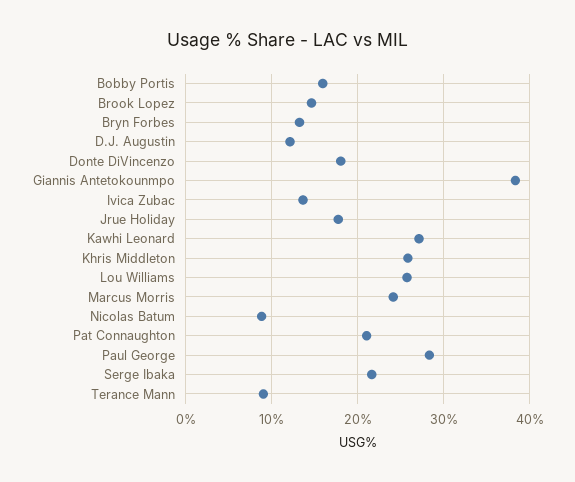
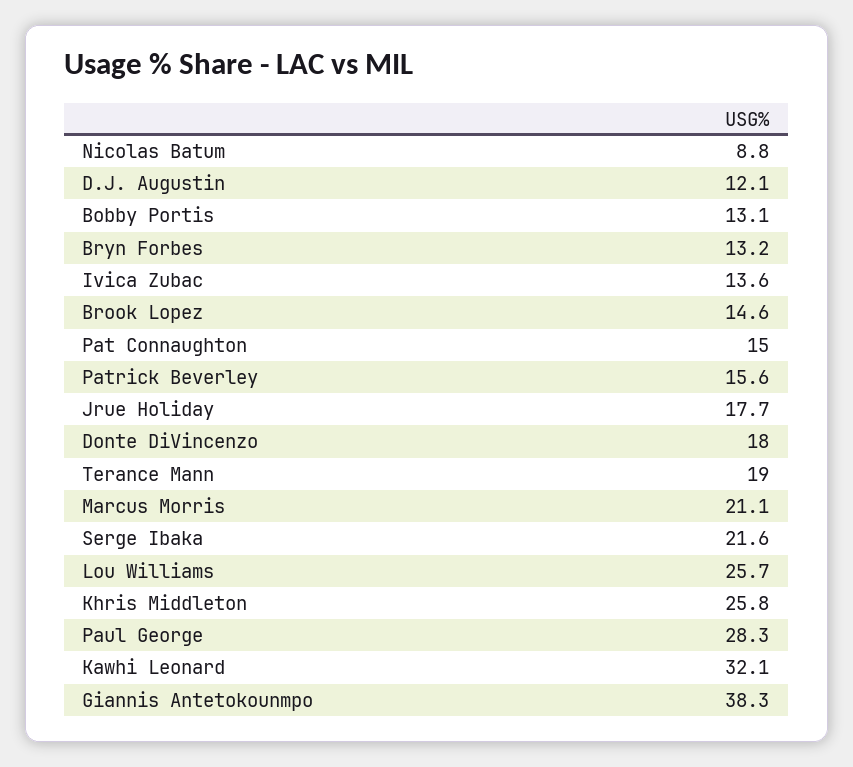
Bobby Portis: 16 -> 13.1
Kawhi Leonard: 27 -> 32.1
Marcus Morris: 24 -> 21.1
Pat Connaughton: 21 -> 15
Terance Mann: 9 -> 19
Patrick Beverley: none -> 15.6

